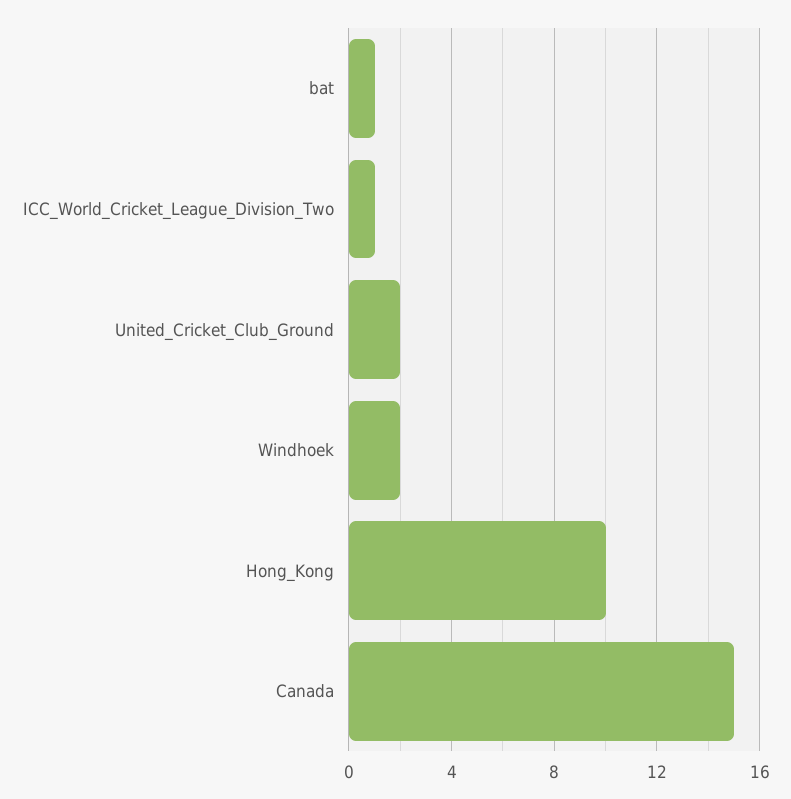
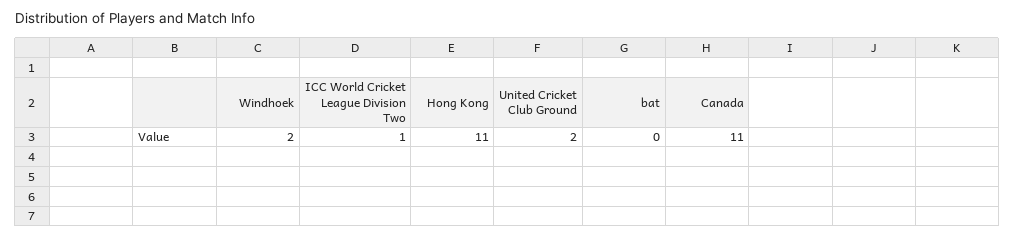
bat: 1 -> 0
Hong_Kong: 10 -> 11
Canada: 15 -> 11

